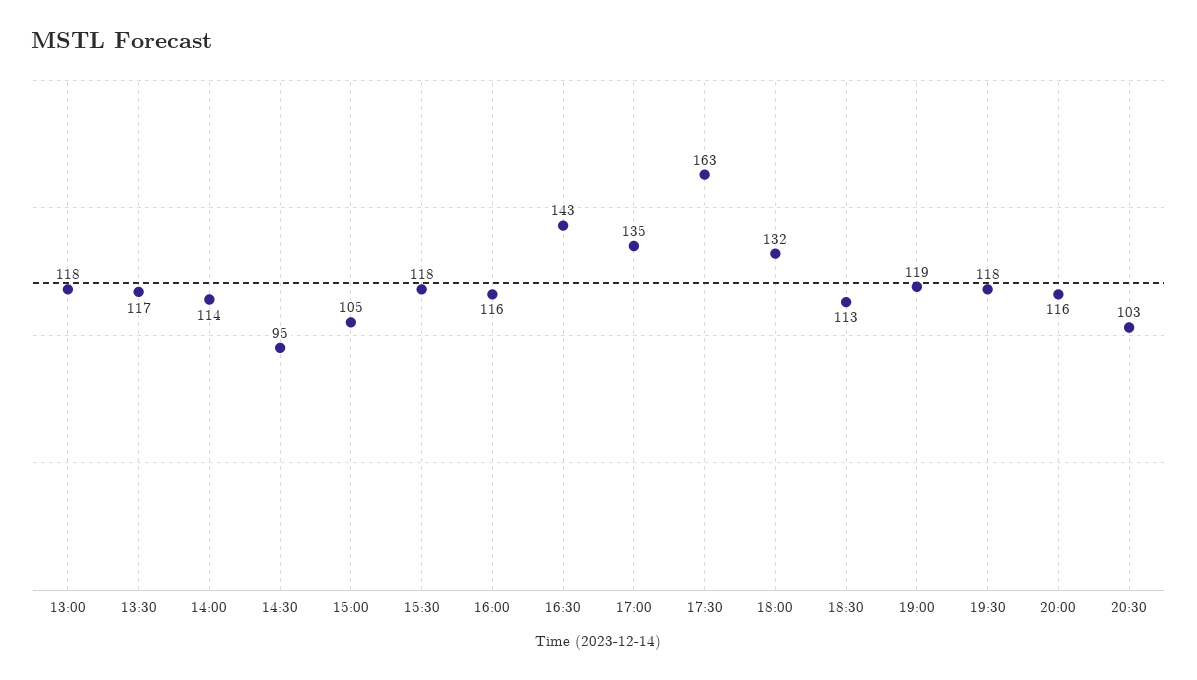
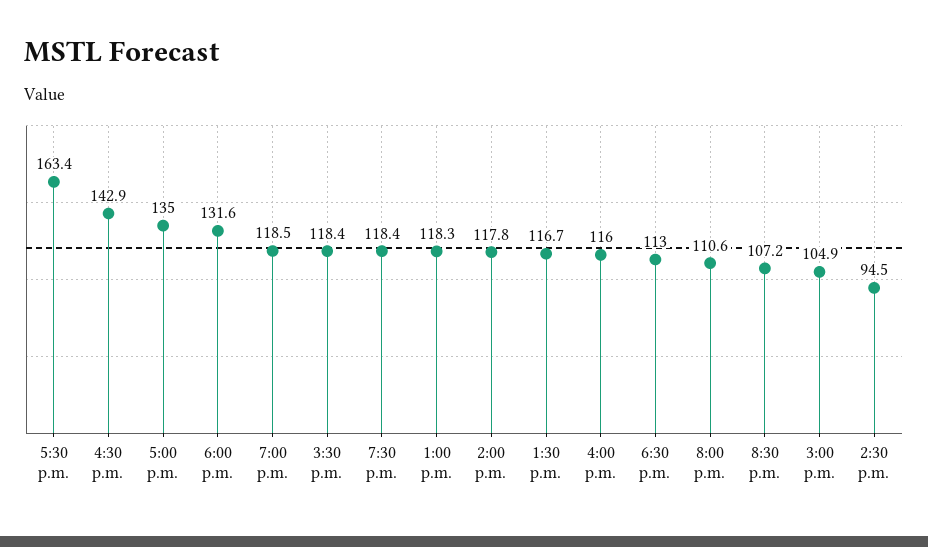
14:00: 114 -> 117.8
20:00: 116 -> 110.6
20:30: 103 -> 107.2

